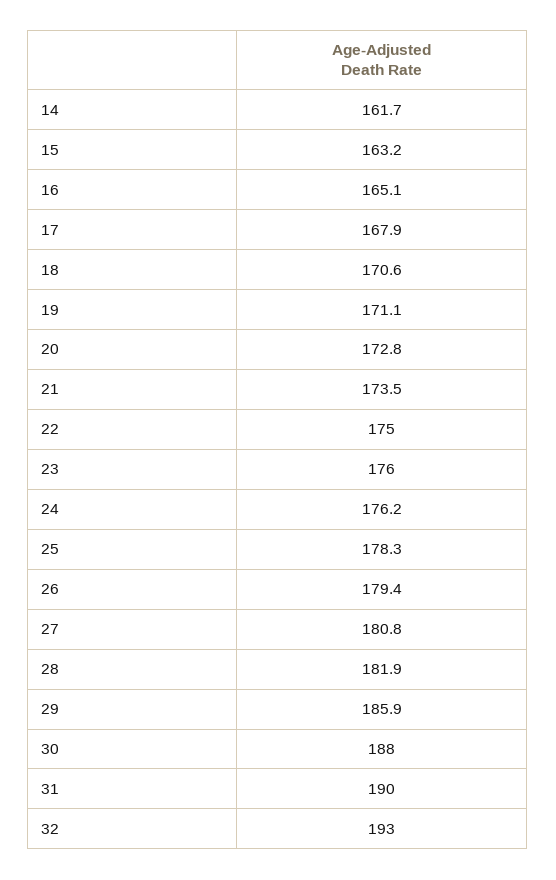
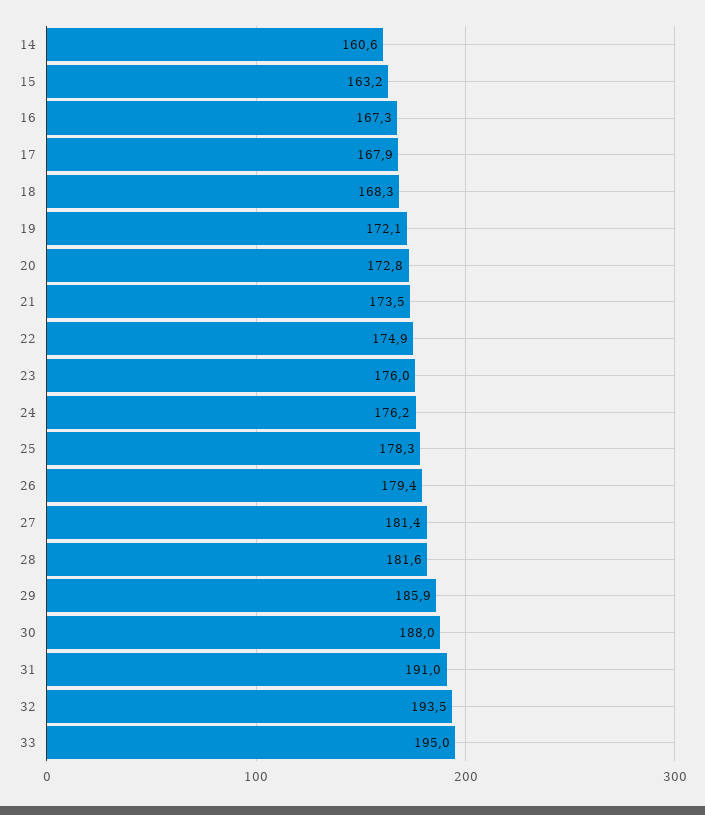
14: 161.7 -> 160.6
16: 165.1 -> 167.3
18: 170.6 -> 168.3
19: 171.1 -> 172.1
22: 175 -> 174.9
27: 180.8 -> 181.4
28: 181.9 -> 181.6
31: 190 -> 191
32: 193 -> 193.5
33: none -> 195

